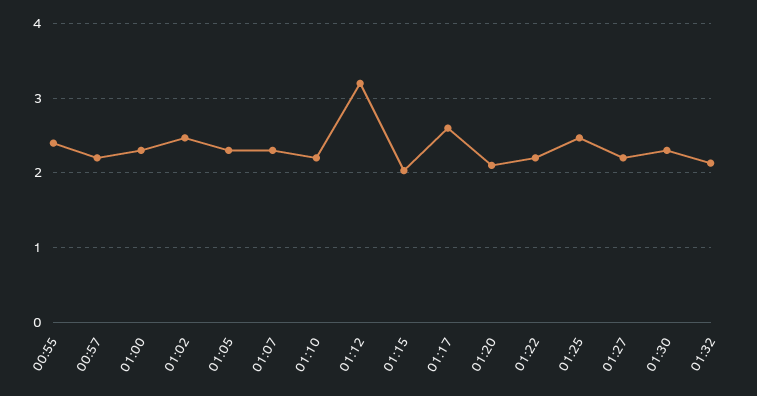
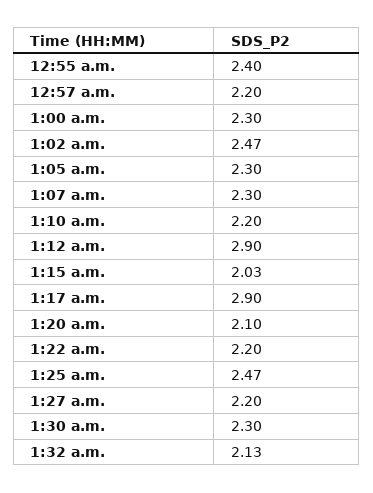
01:12: 3.2 -> 2.9
01:17: 2.6 -> 2.9

